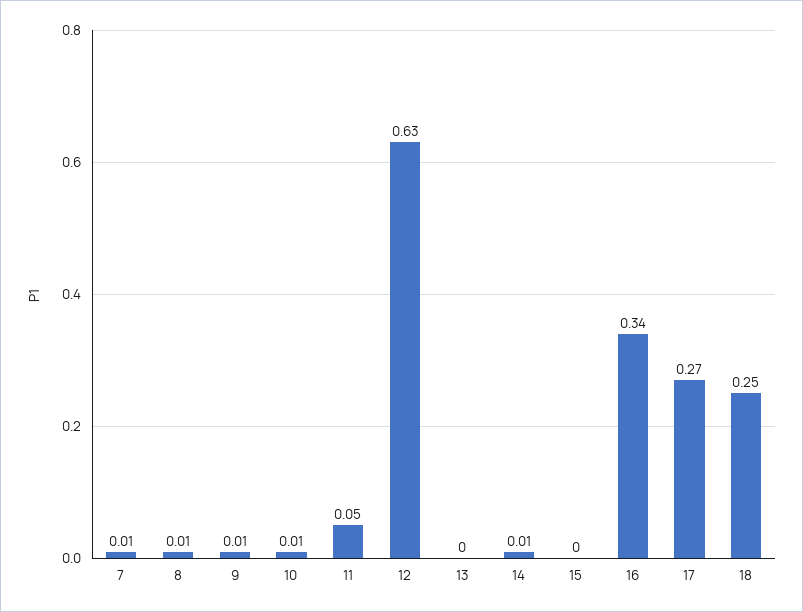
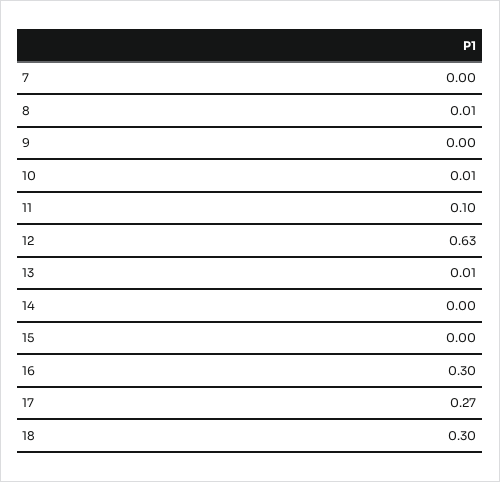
7: 0.01 -> 0
9: 0.01 -> 0
11: 0.05 -> 0.1
13: 0 -> 0.01
14: 0.01 -> 0
16: 0.34 -> 0.3
18: 0.25 -> 0.3

